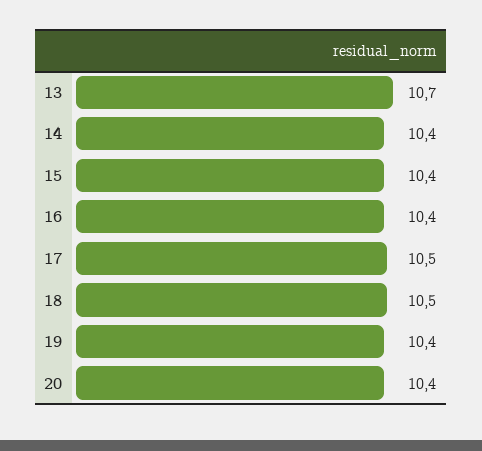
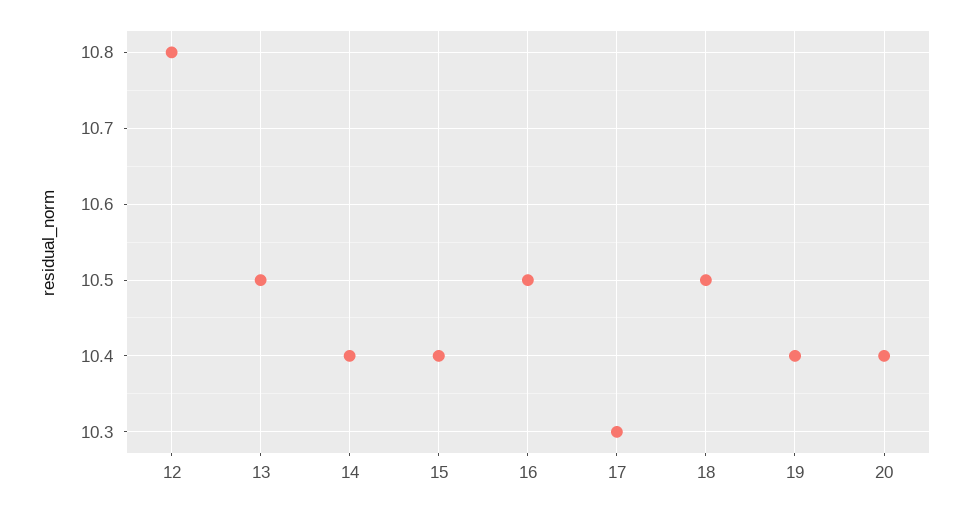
13: 10.7 -> 10.5
16: 10.4 -> 10.5
17: 10.5 -> 10.3
12: none -> 10.8

